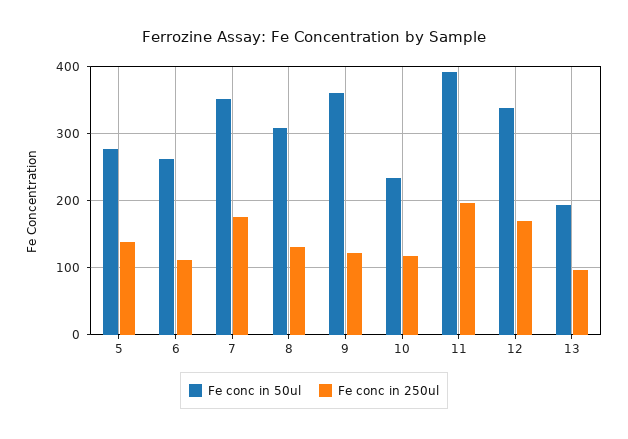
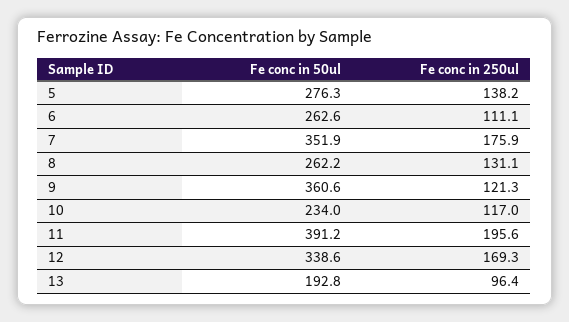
Fe conc in 50ul, 8: 310 -> 262.2

